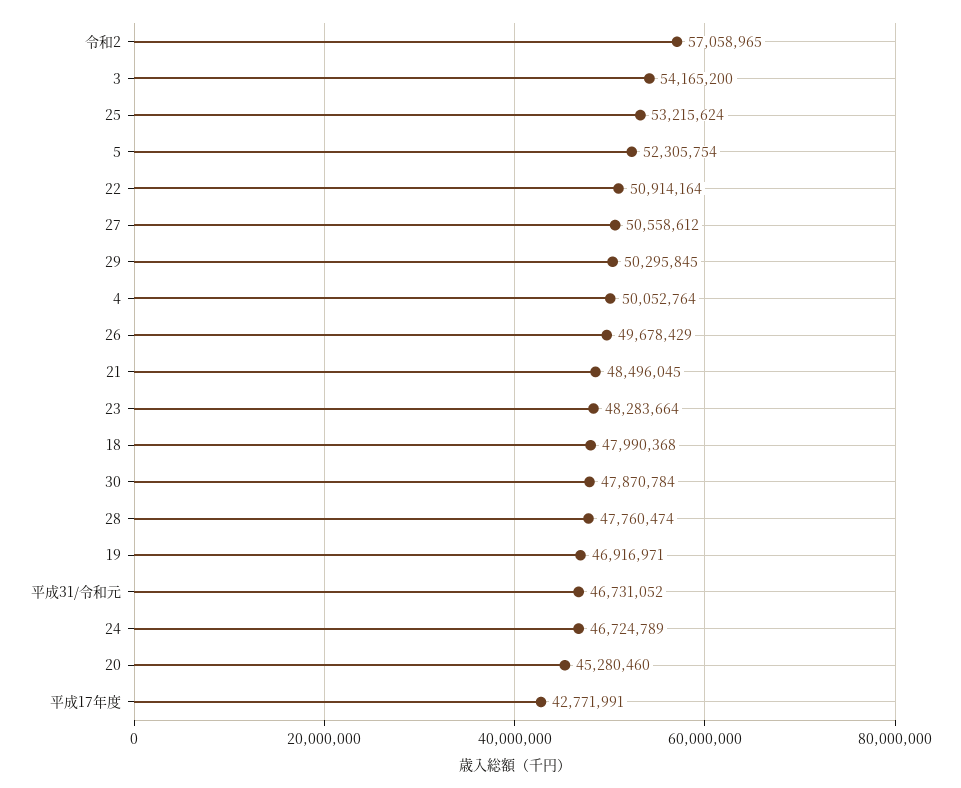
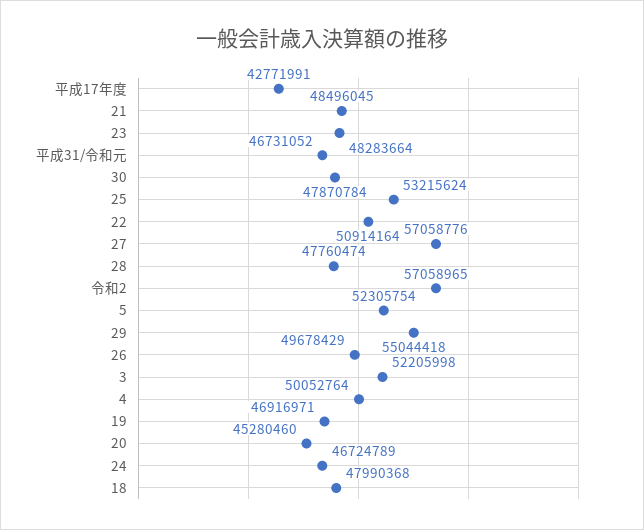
3: 54165200 -> 52205998
27: 50558612 -> 57058776
29: 50295845 -> 55044418

